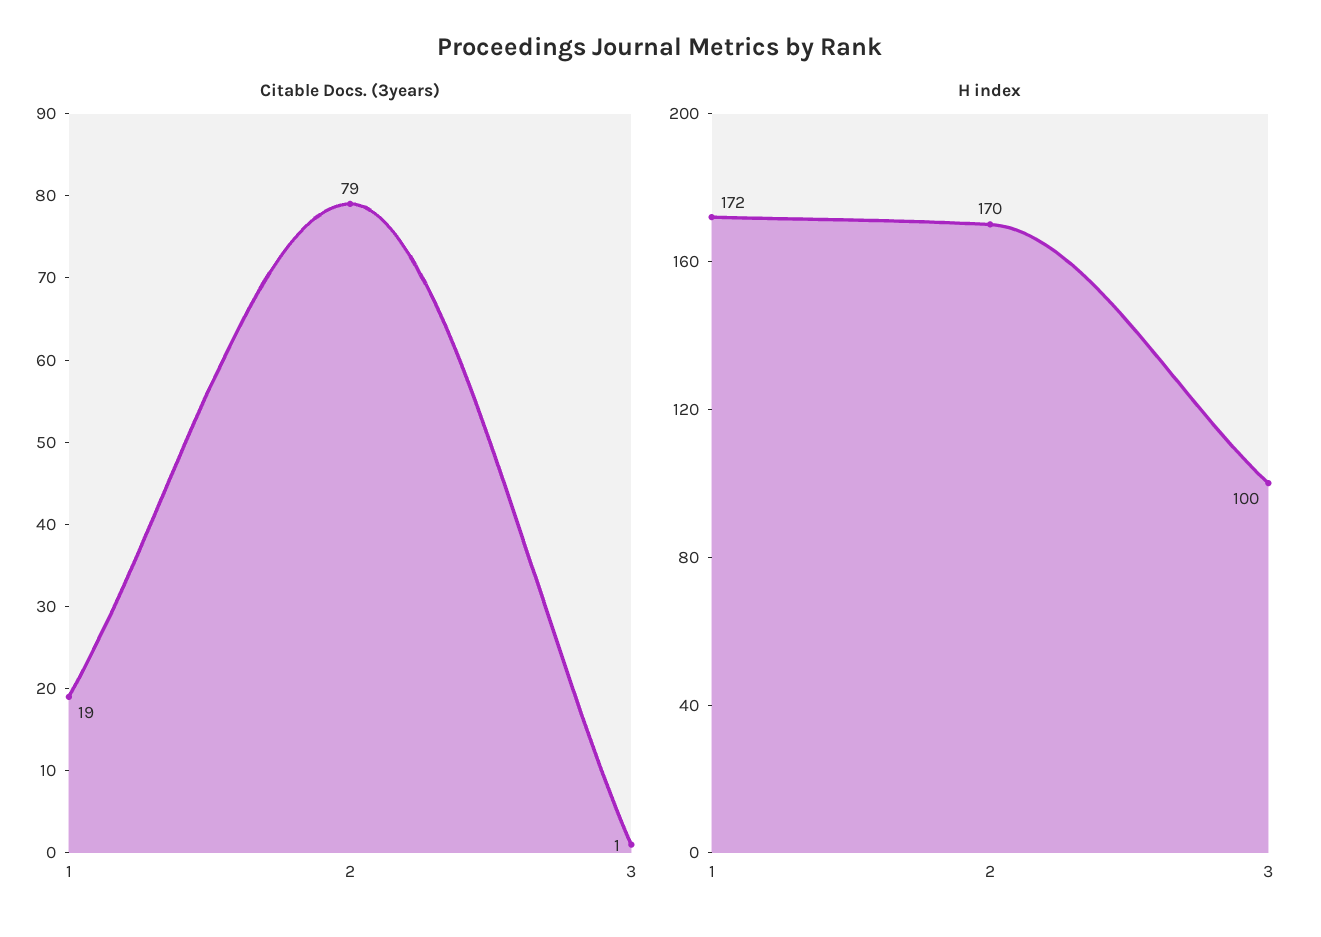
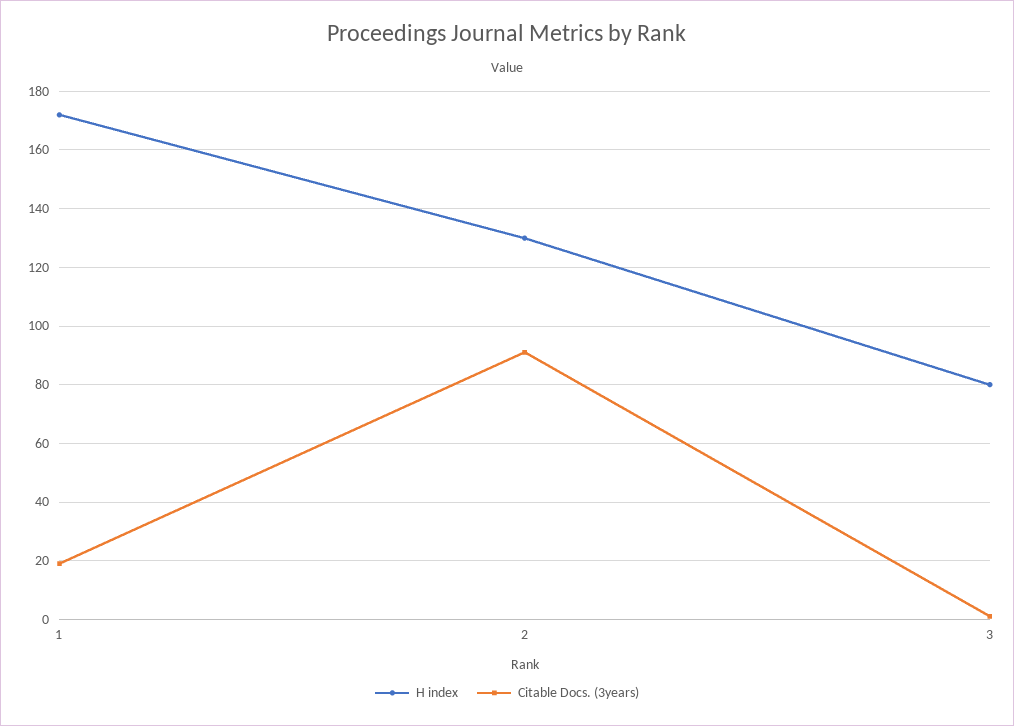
Citable Docs. (3years), 2: 79 -> 90
H index, 2: 170 -> 130
H index, 3: 100 -> 80

